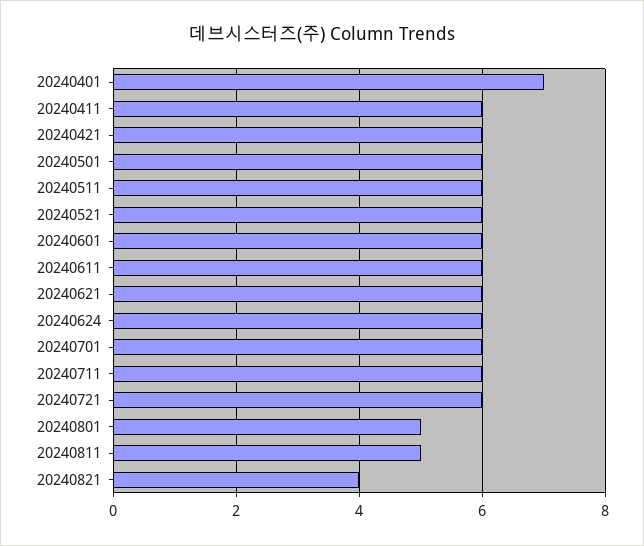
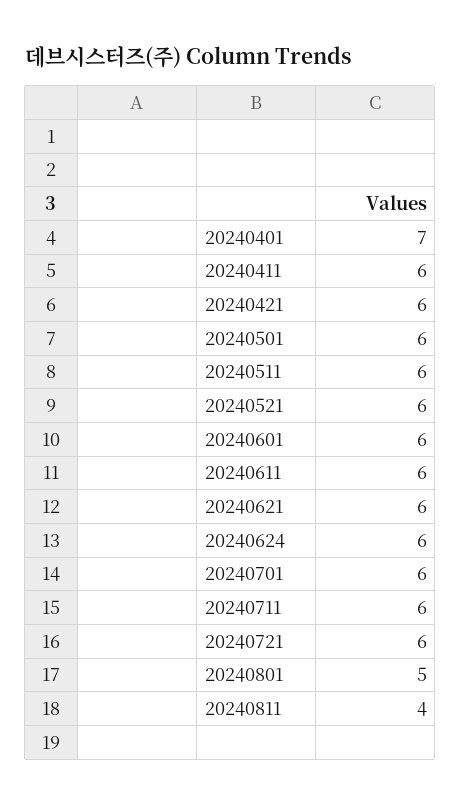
20240811: 5 -> 4
20240821: 4 -> none

